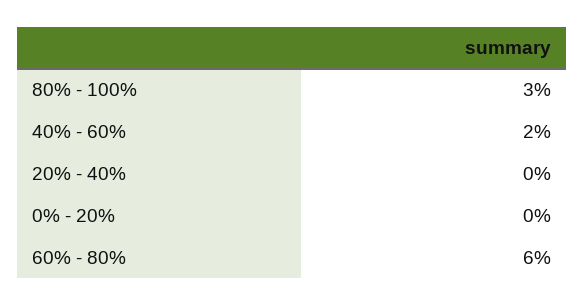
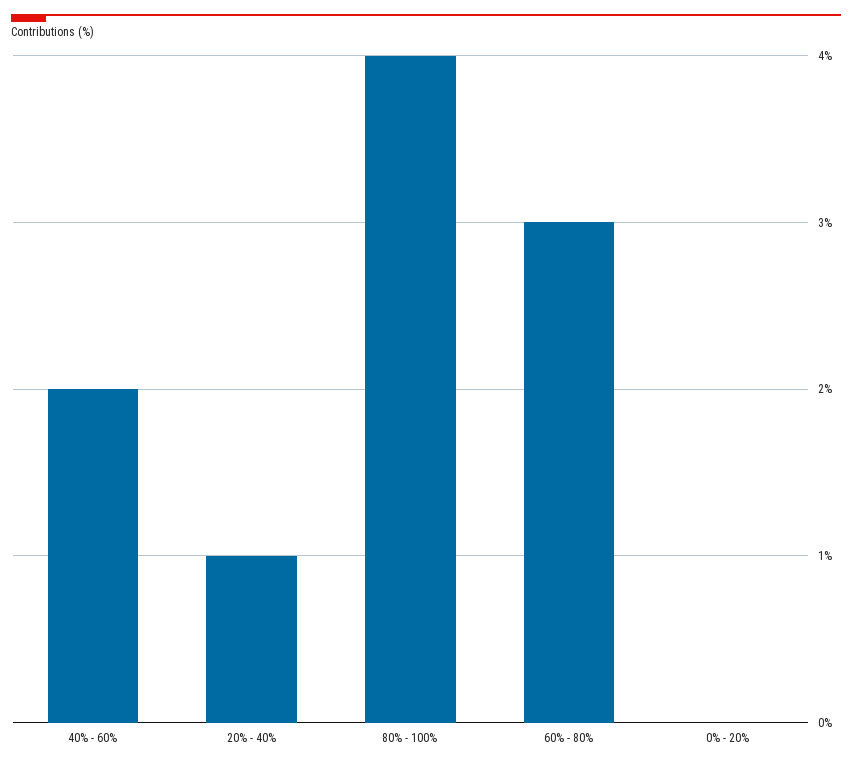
80% - 100%: 3 -> 4
20% - 40%: 0 -> 1
60% - 80%: 6 -> 3

